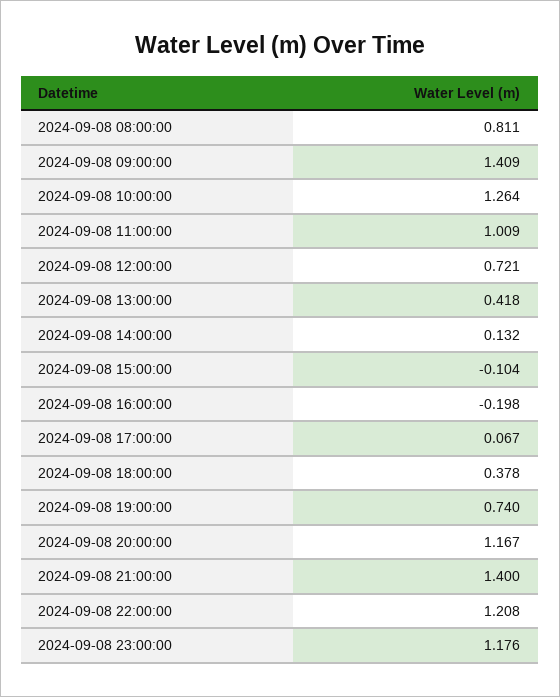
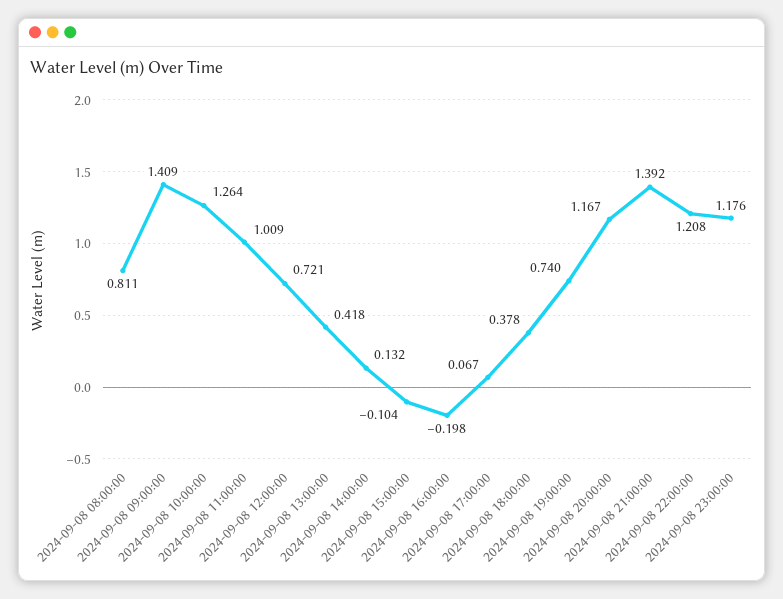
2024-09-08 21:00:00: 1.4 -> 1.392

